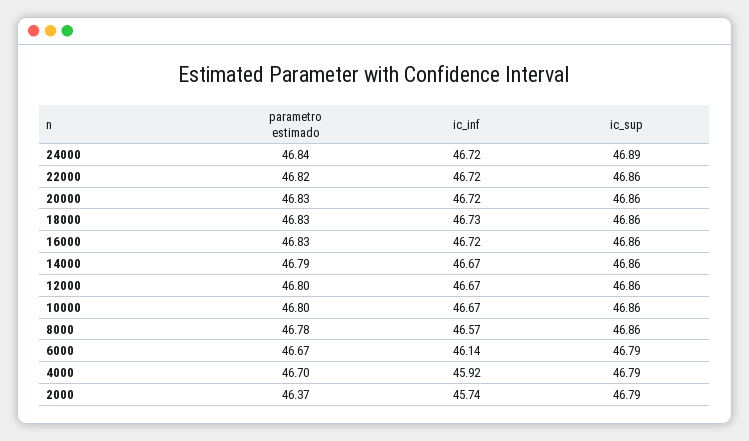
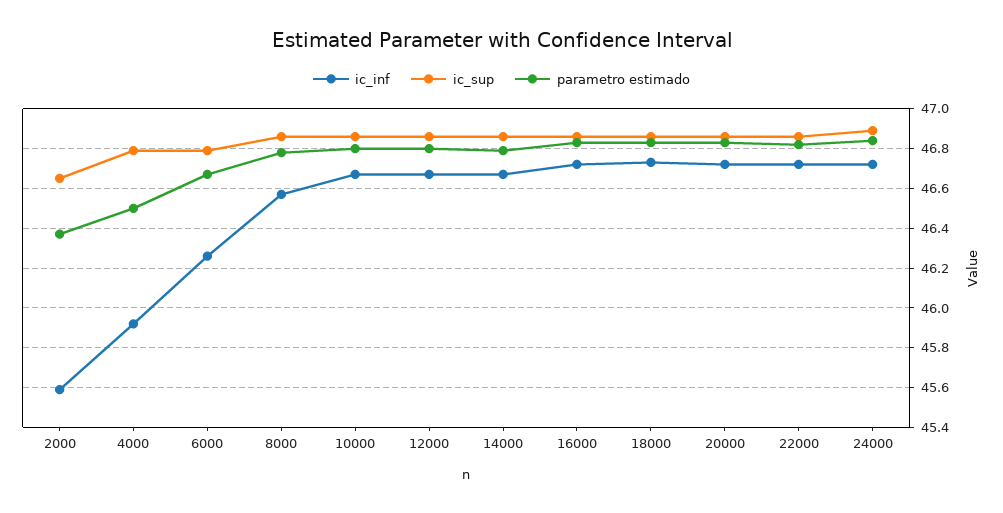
ic_inf, 6000: 46.14 -> 46.25
parametro estimado, 4000: 46.7 -> 46.5
ic_inf, 2000: 45.74 -> 45.6
ic_sup, 2000: 46.79 -> 46.65

